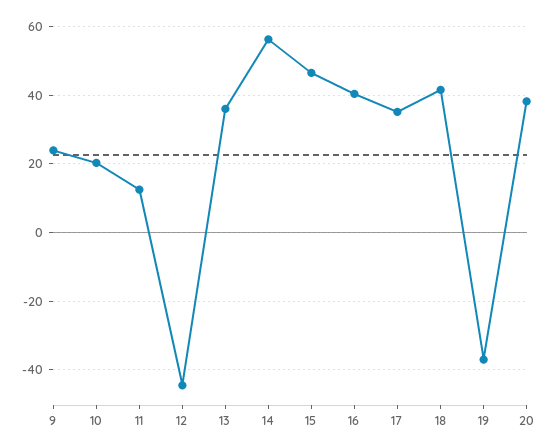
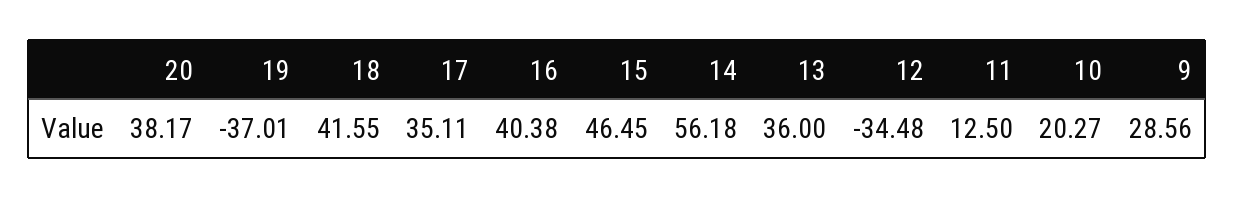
9: 24 -> 28.56
12: -44 -> -34.48

